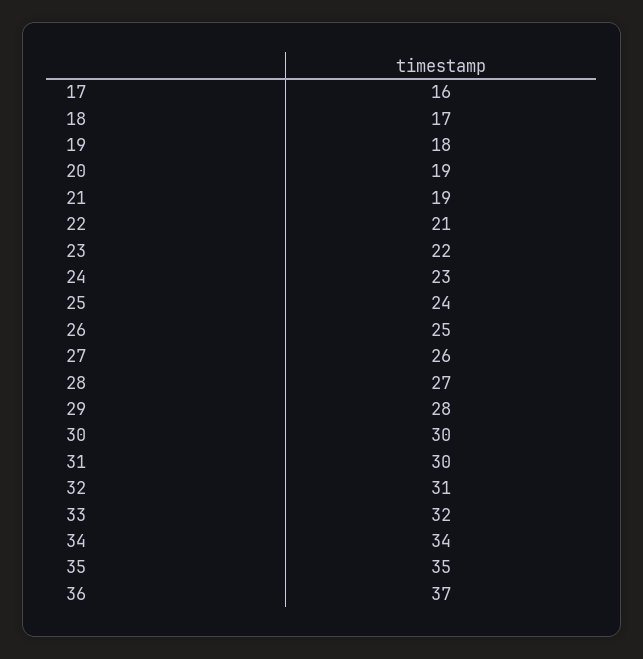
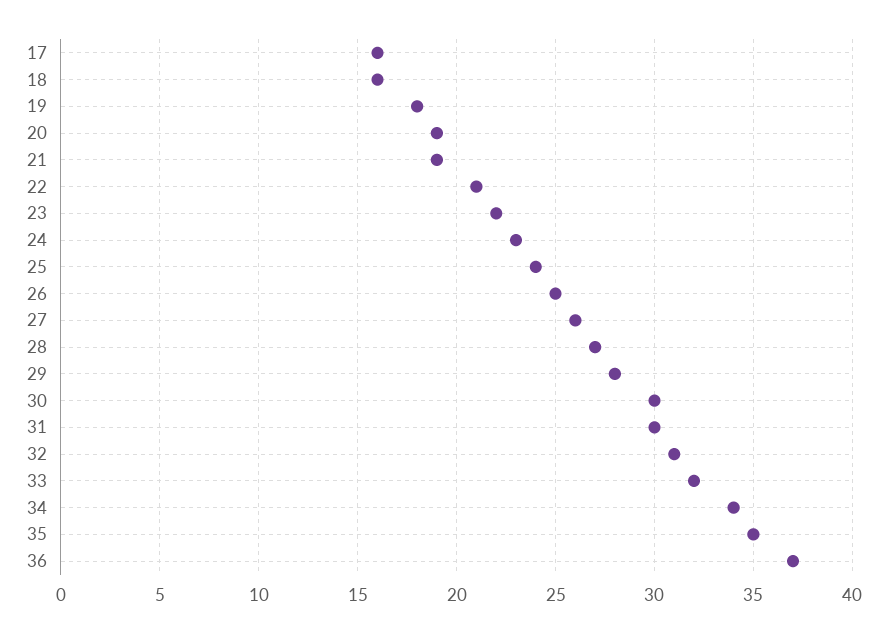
18: 17 -> 16

